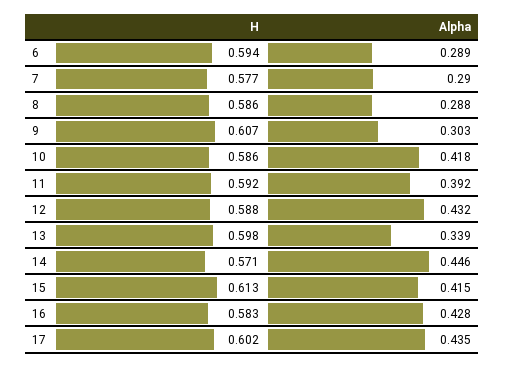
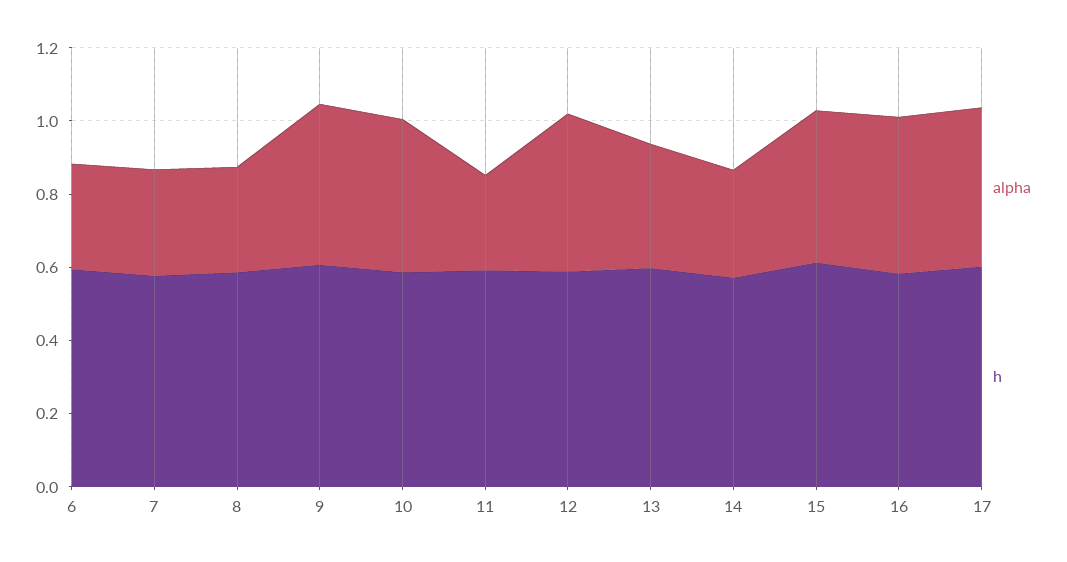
Alpha, 9: 0.303 -> 0.45
Alpha, 11: 0.392 -> 0.25
Alpha, 14: 0.446 -> 0.3

